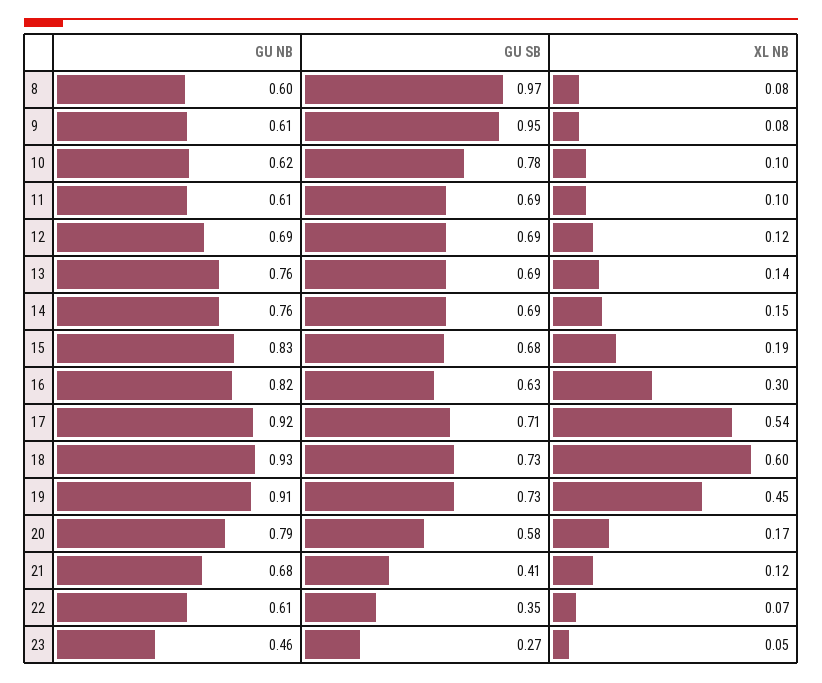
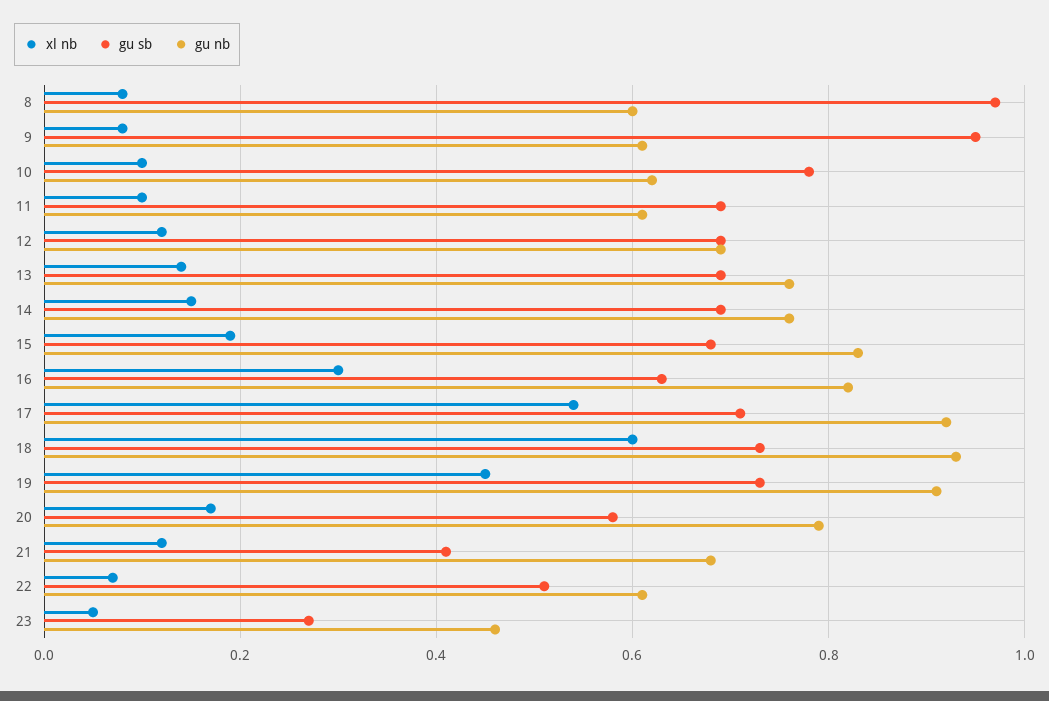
GU SB, 22: 0.35 -> 0.5

